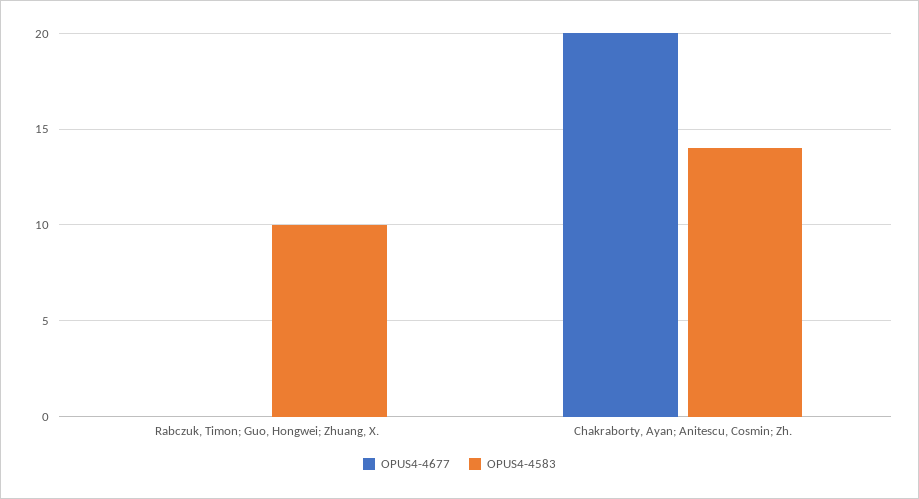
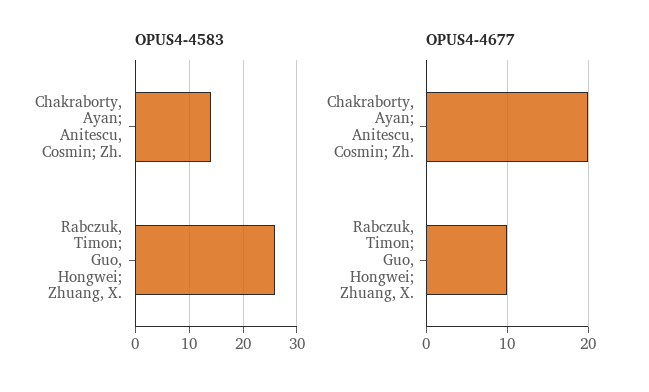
OPUS4-4677, Rabczuk, Timon; Guo, Hongwei; Zhuang, X.: 0 -> 10
OPUS4-4583, Rabczuk, Timon; Guo, Hongwei; Zhuang, X.: 10 -> 25

